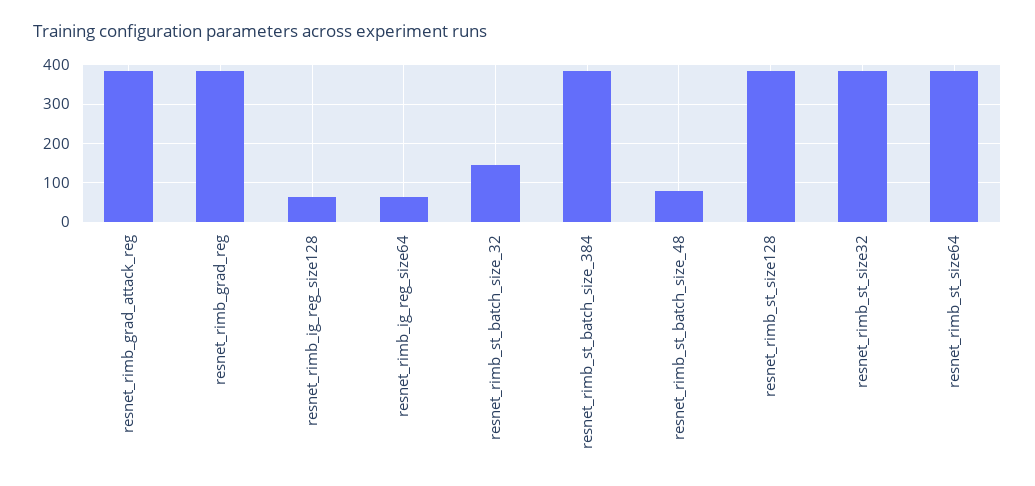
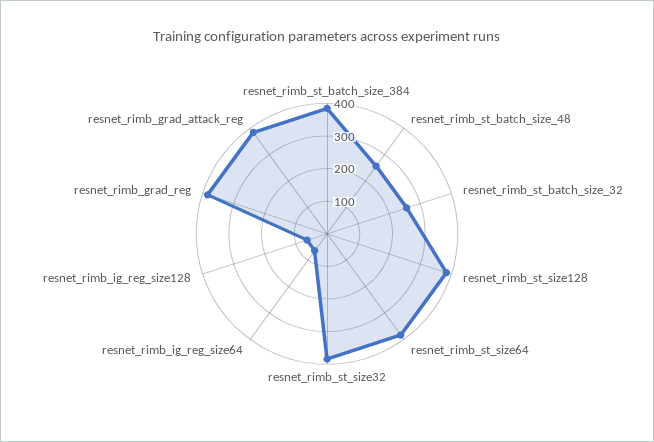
resnet_rimb_st_batch_size_32: 140 -> 250
resnet_rimb_st_batch_size_48: 80 -> 250

